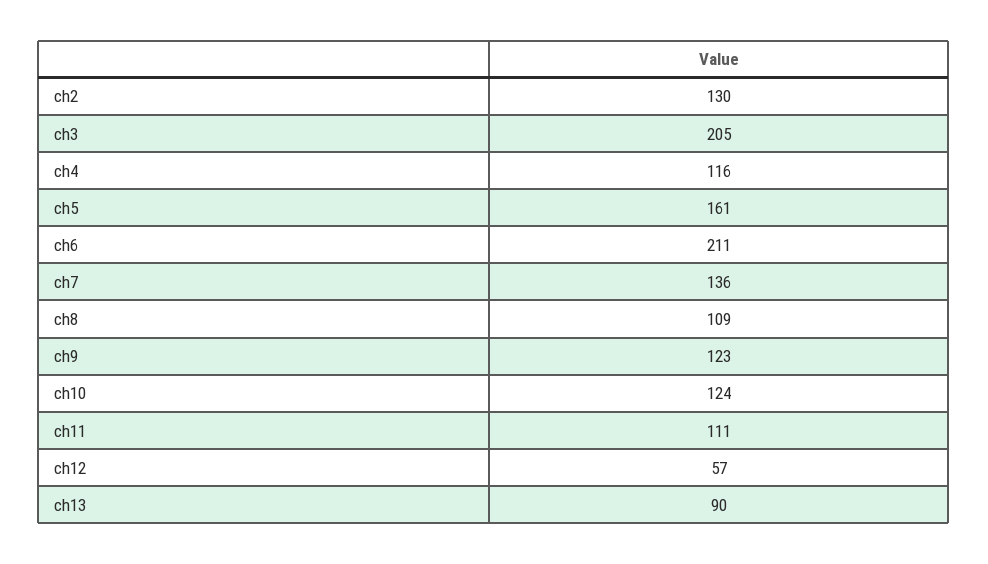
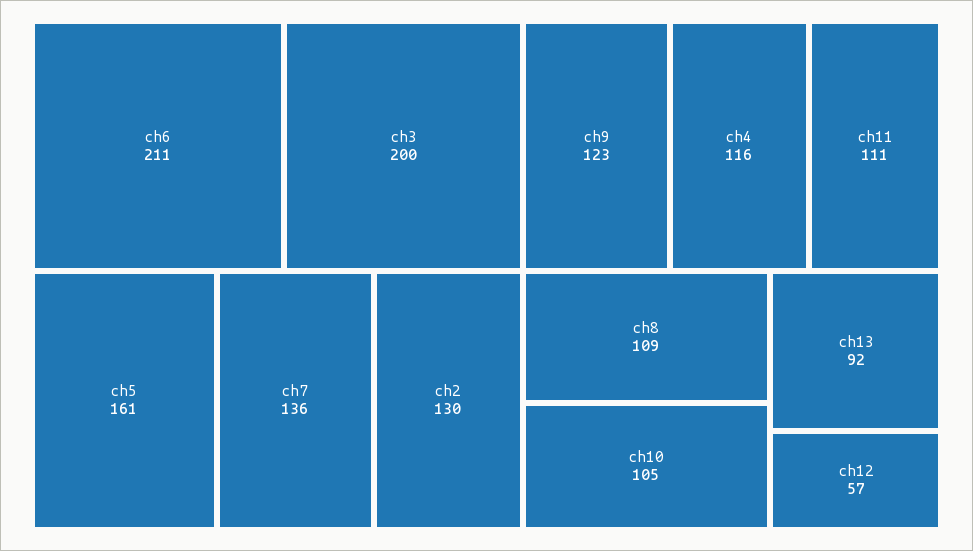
ch3: 205 -> 200
ch10: 124 -> 105
ch13: 90 -> 92

